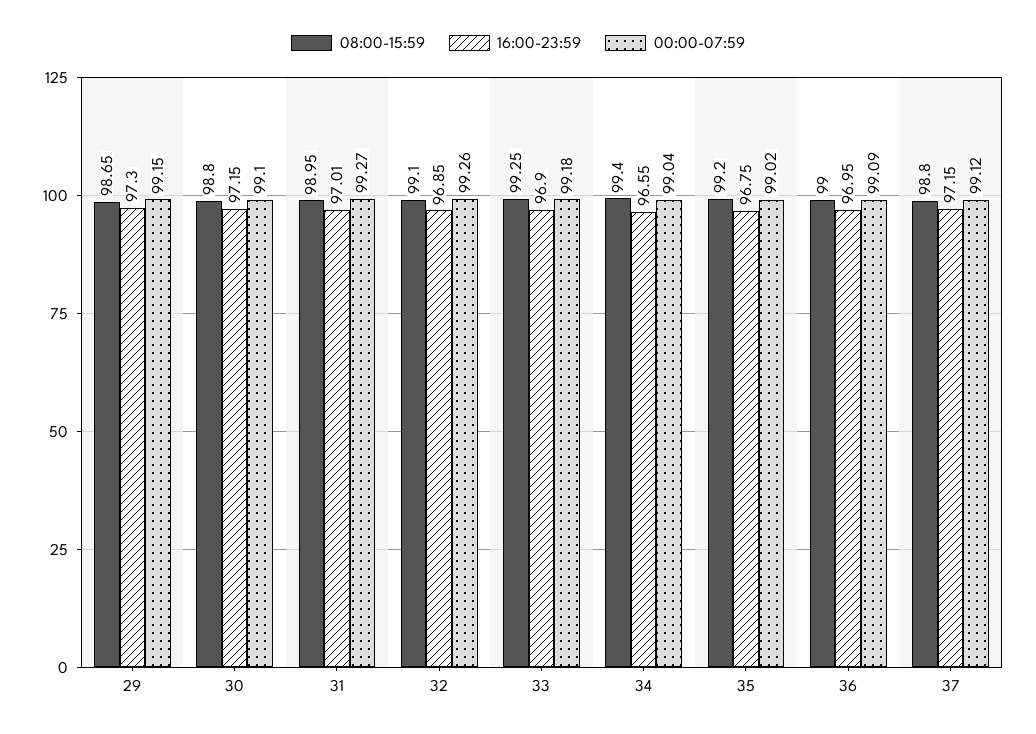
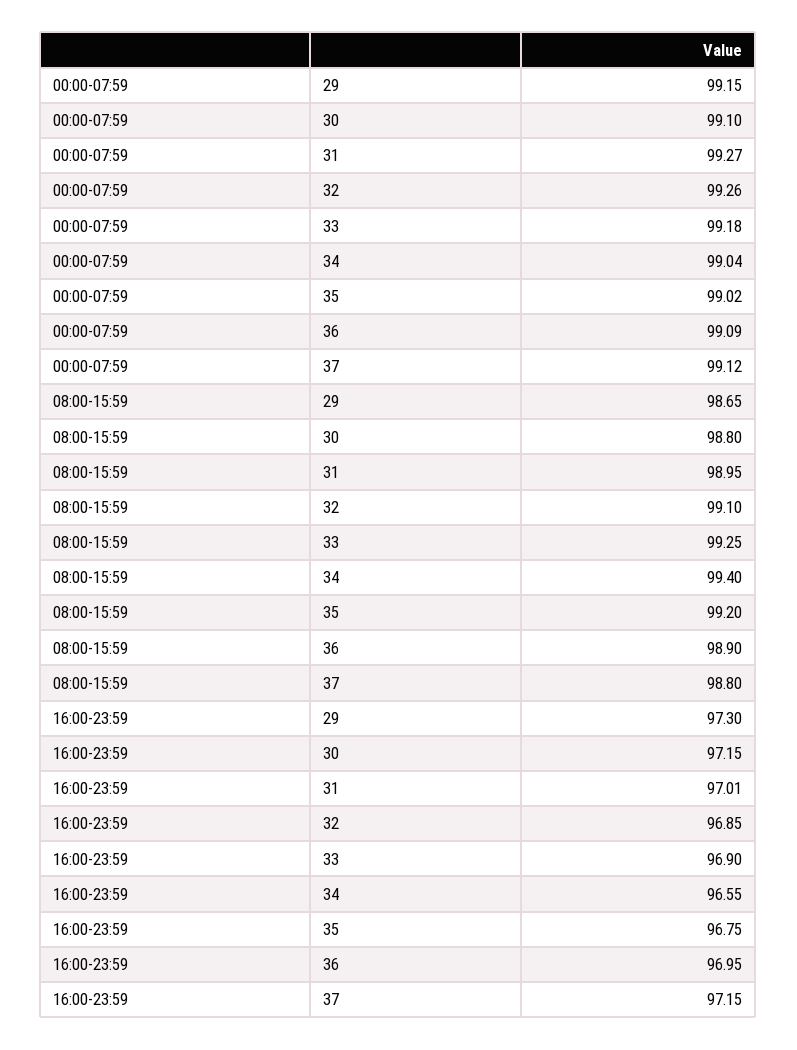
08:00-15:59, 36: 99 -> 98.9

